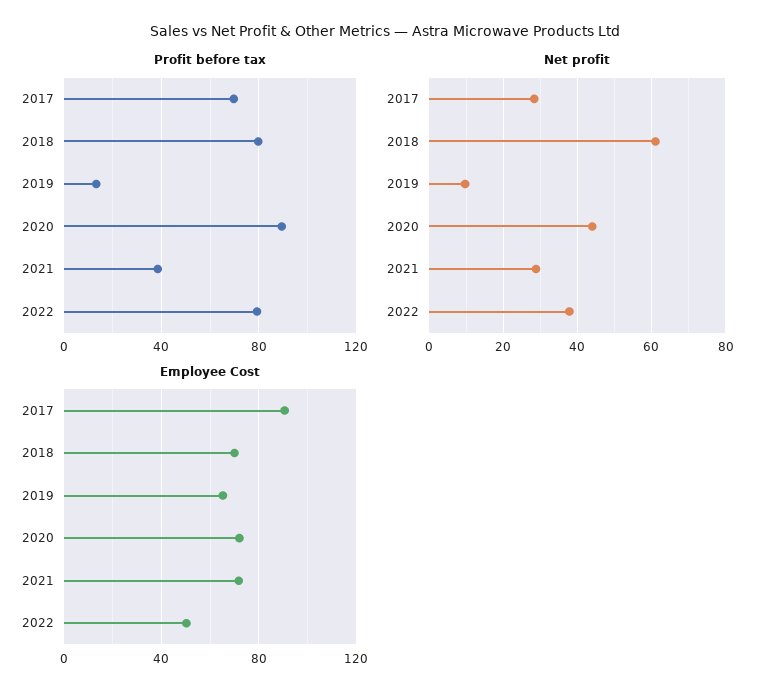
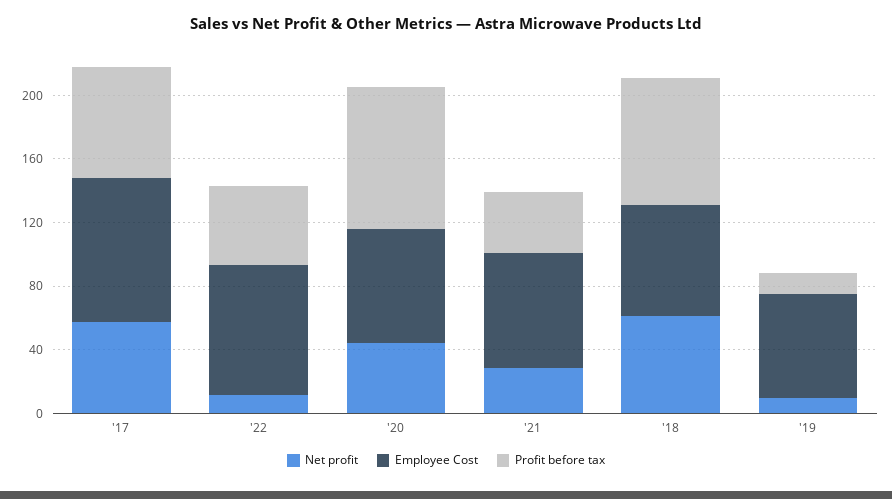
Profit before tax, 2022: 80 -> 50
Net profit, 2017: 28 -> 60
Net profit, 2022: 38 -> 10
Employee Cost, 2022: 50 -> 80

